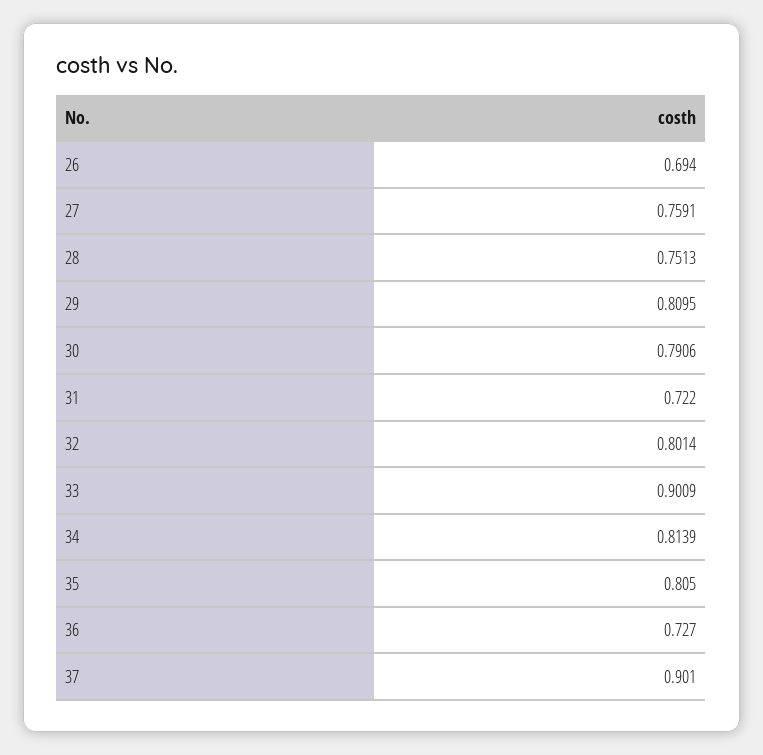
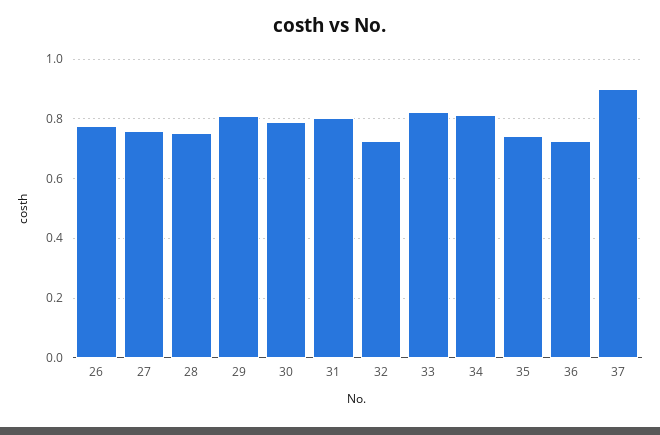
26: 0.694 -> 0.775
31: 0.722 -> 0.8
32: 0.8014 -> 0.725
33: 0.9009 -> 0.825
35: 0.805 -> 0.75

